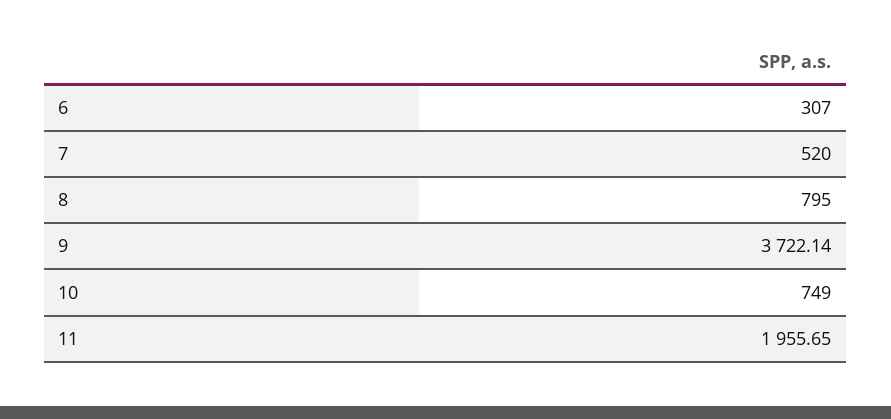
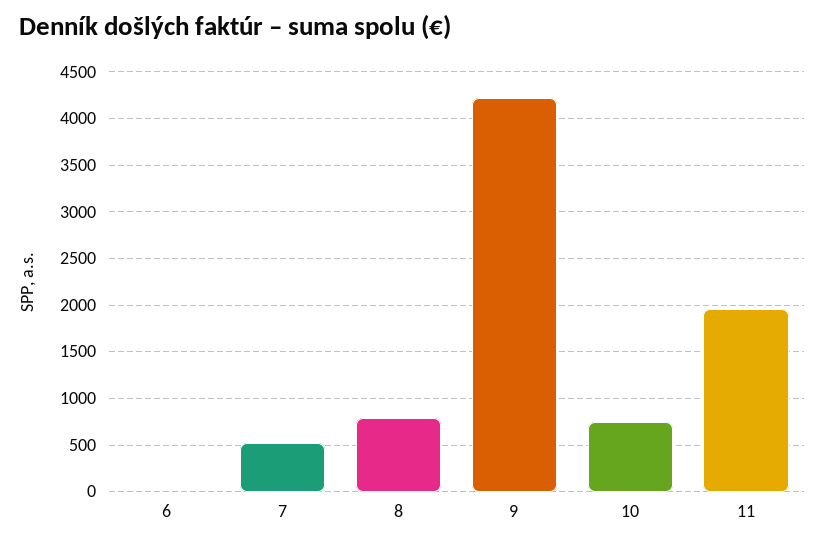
6: 307 -> 0
9: 3722.14 -> 4200

